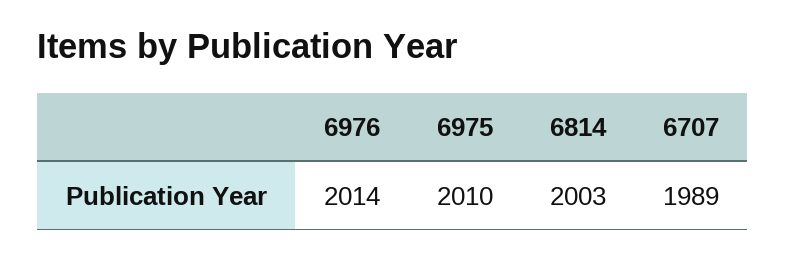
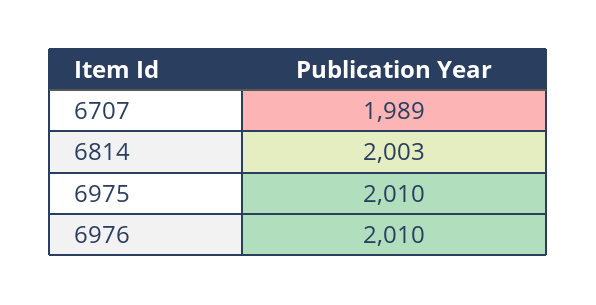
6976: 2014 -> 2010

